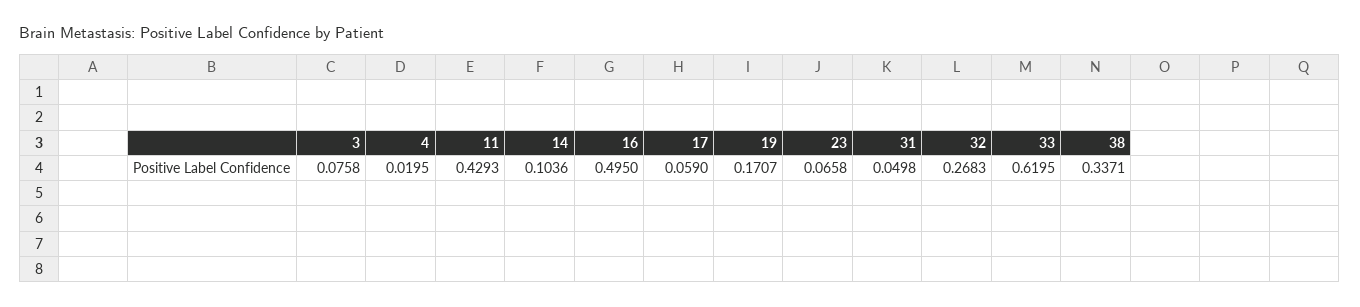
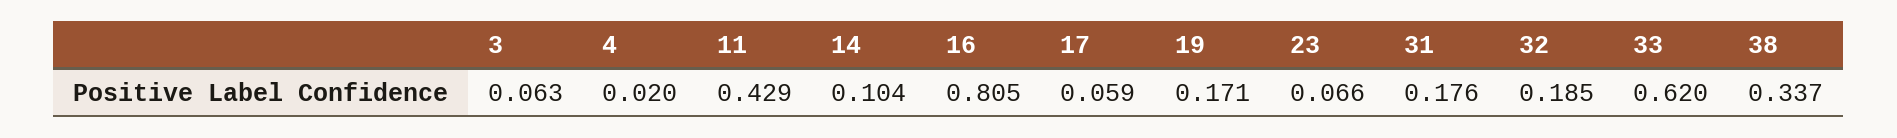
3: 0.0758 -> 0.063
16: 0.495 -> 0.805
31: 0.0498 -> 0.176
32: 0.2683 -> 0.185

